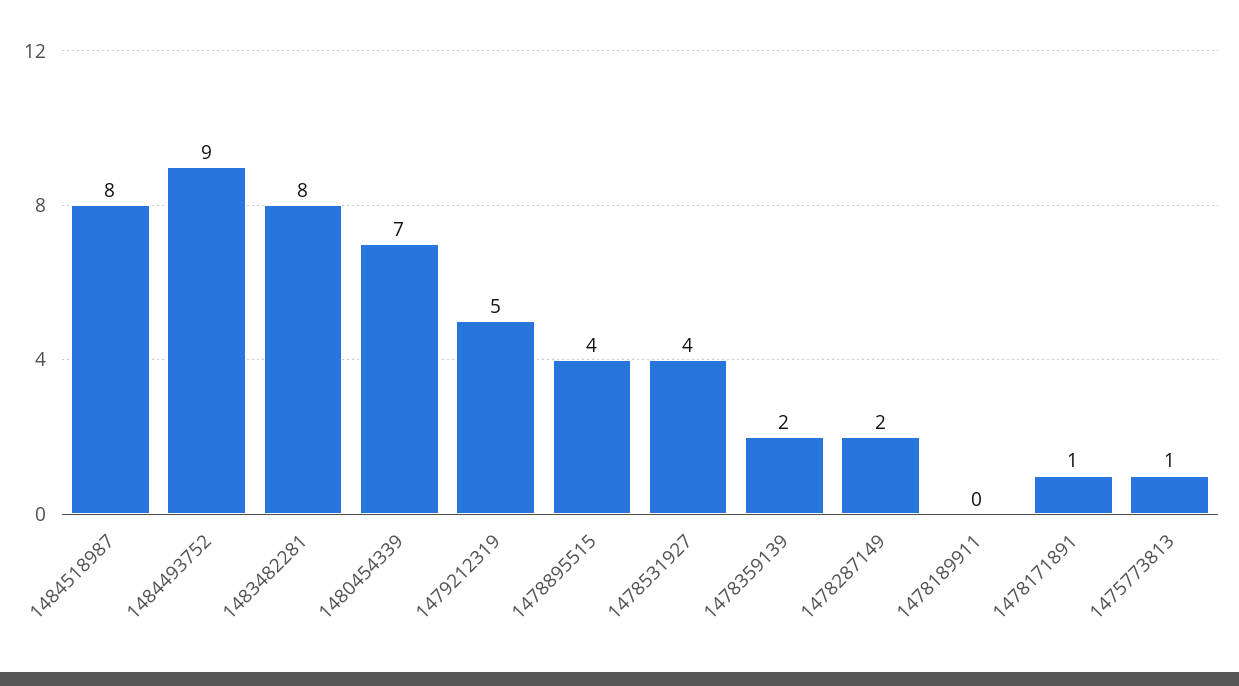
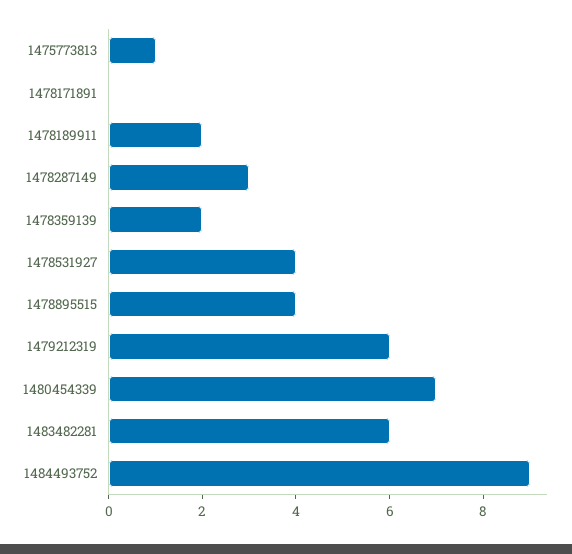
1484518987: 8 -> none
1483482281: 8 -> 6
1479212319: 5 -> 6
1478287149: 2 -> 3
1478189911: 0 -> 2
1478171891: 1 -> 0

